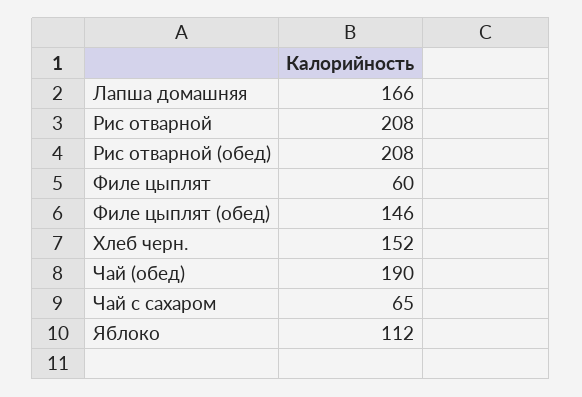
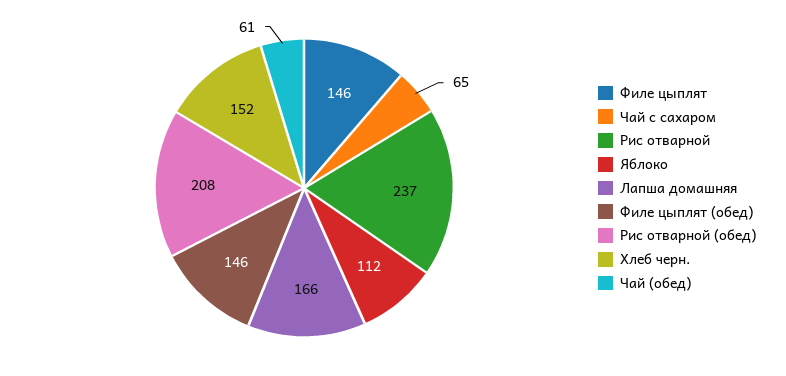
Рис отварной: 208 -> 237
Филе цыплят: 60 -> 146
Чай (обед): 190 -> 61

